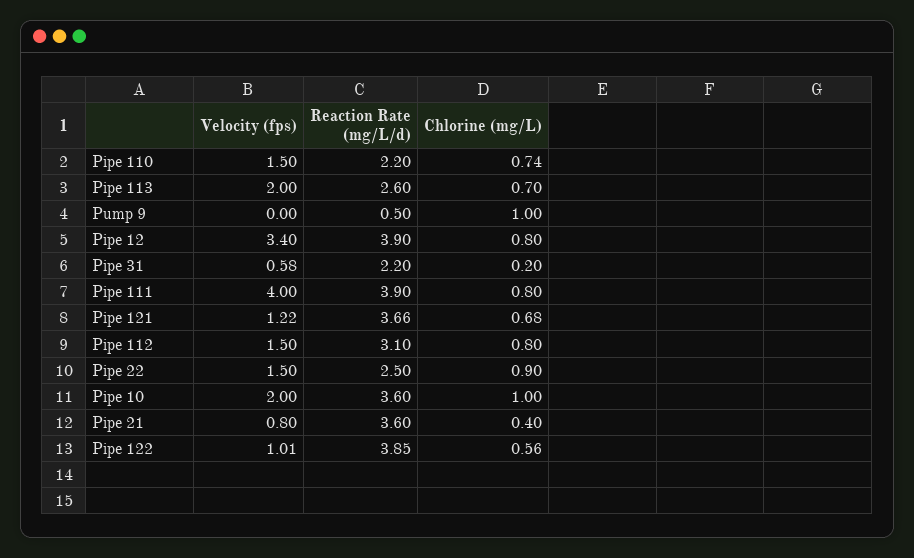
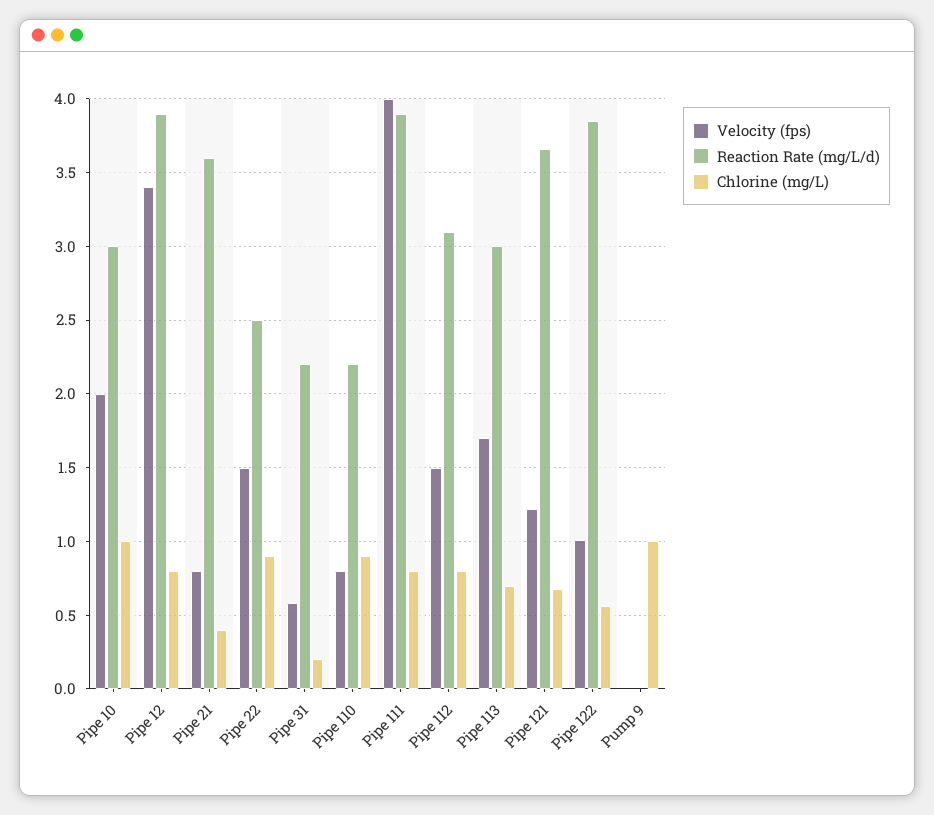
Velocity (fps), Pipe 110: 1.5 -> 0.8
Chlorine (mg/L), Pipe 110: 0.74 -> 0.9
Velocity (fps), Pipe 113: 2 -> 1.7
Reaction Rate (mg/L/d), Pipe 113: 2.6 -> 3
Reaction Rate (mg/L/d), Pump 9: 0.5 -> 0
Reaction Rate (mg/L/d), Pipe 10: 3.6 -> 3

